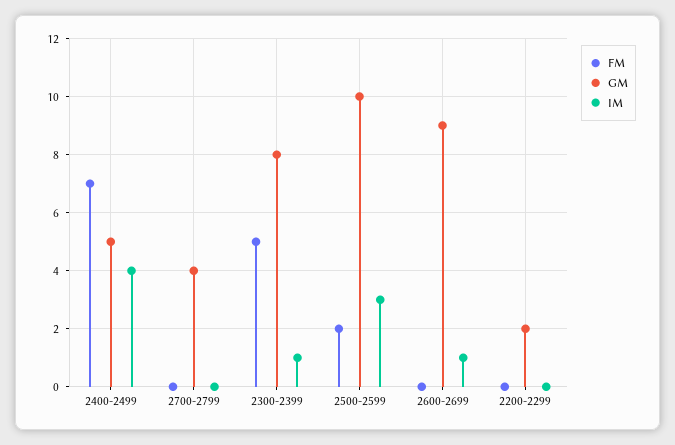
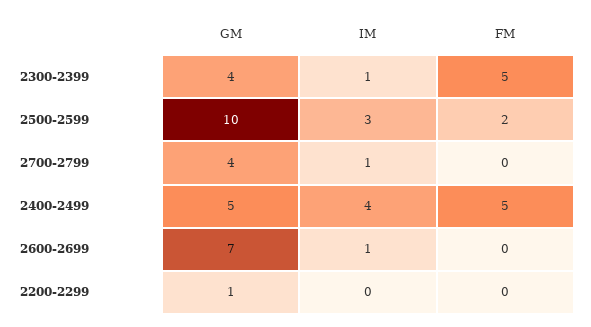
FM, 2400-2499: 7 -> 5
IM, 2700-2799: 0 -> 1
GM, 2300-2399: 8 -> 4
GM, 2600-2699: 9 -> 7
GM, 2200-2299: 2 -> 1

